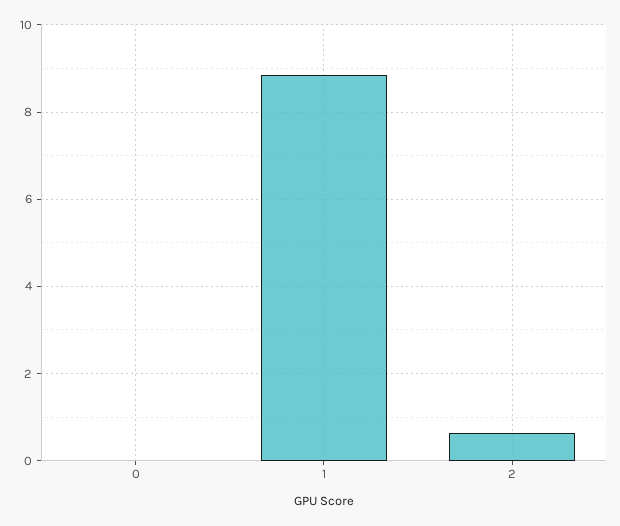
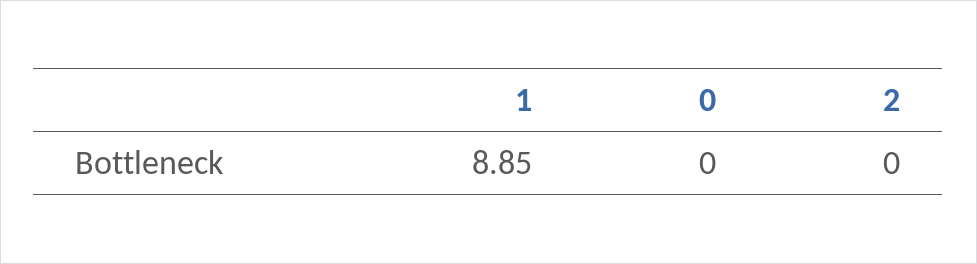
2: 0.6 -> 0

